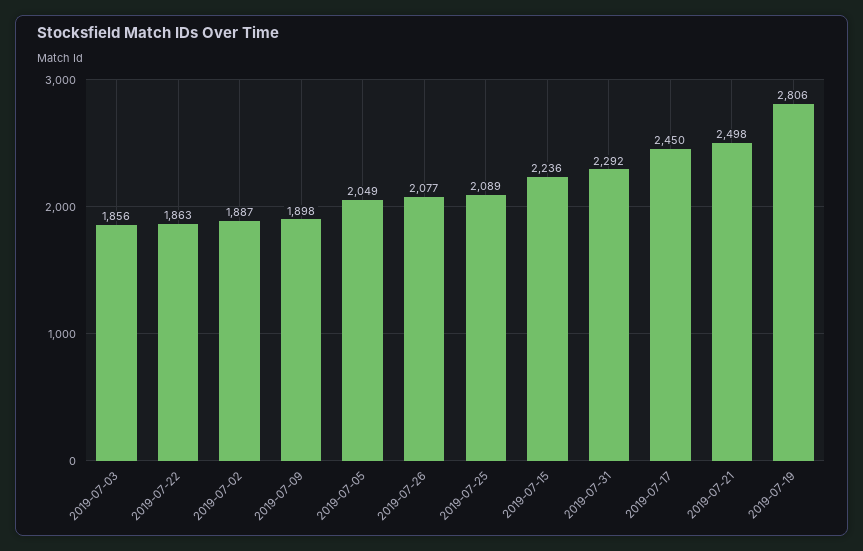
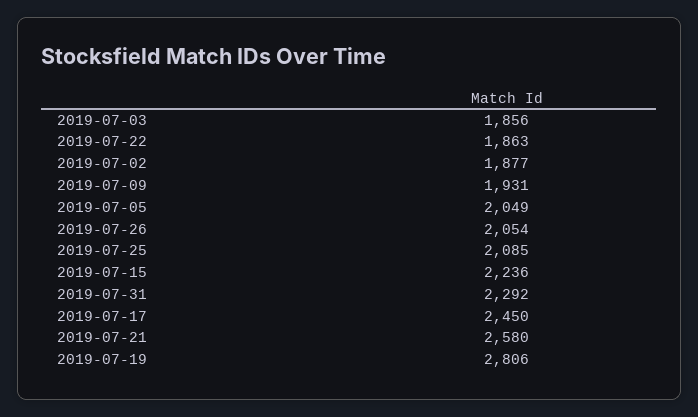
2019-07-02: 1887 -> 1877
2019-07-09: 1898 -> 1931
2019-07-26: 2077 -> 2054
2019-07-25: 2089 -> 2085
2019-07-21: 2498 -> 2580

